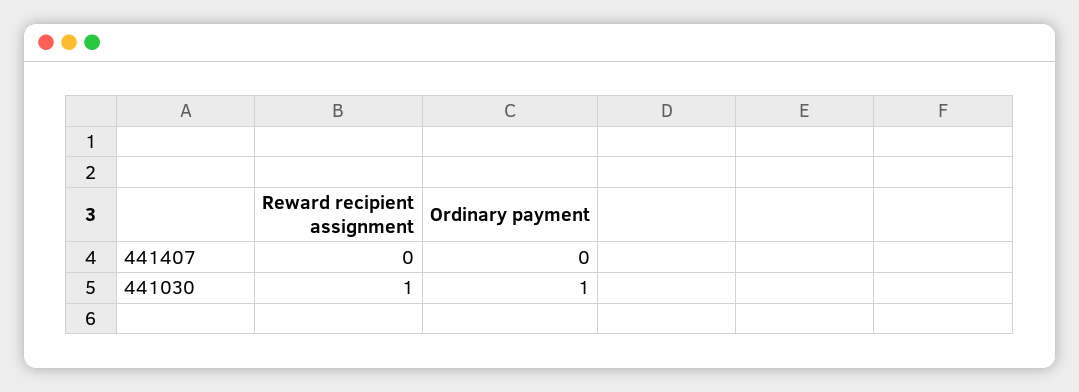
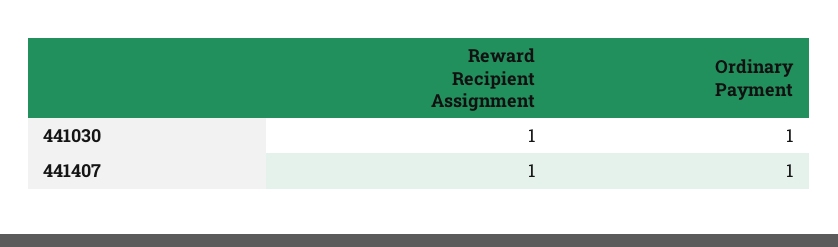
Reward recipient assignment, 441407: 0 -> 1
Ordinary payment, 441407: 0 -> 1

